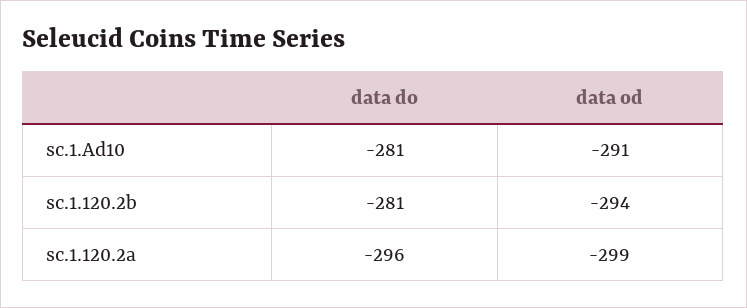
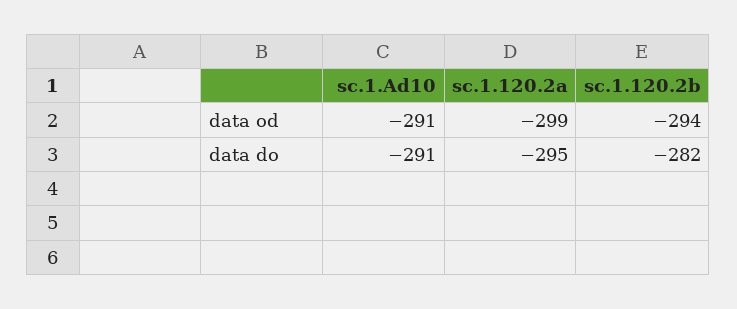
data do, sc.1.Ad10: -281 -> -291
data do, sc.1.120.2b: -281 -> -282
data do, sc.1.120.2a: -296 -> -295

